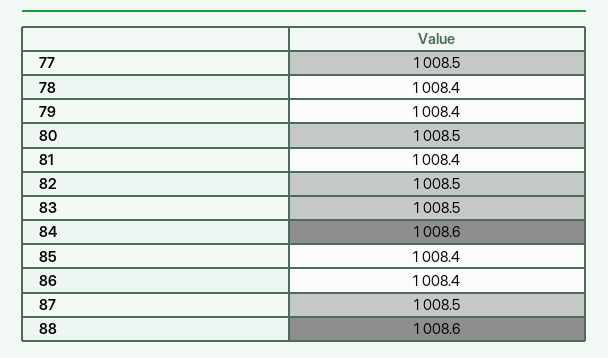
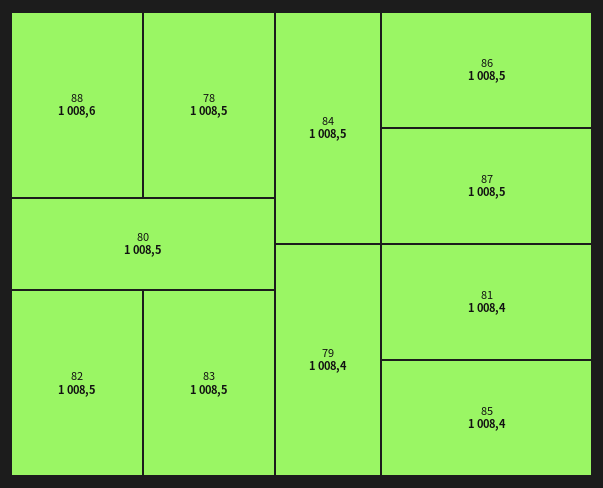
77: 1008.5 -> none
78: 1008.4 -> 1008.5
84: 1008.6 -> 1008.5
86: 1008.4 -> 1008.5

